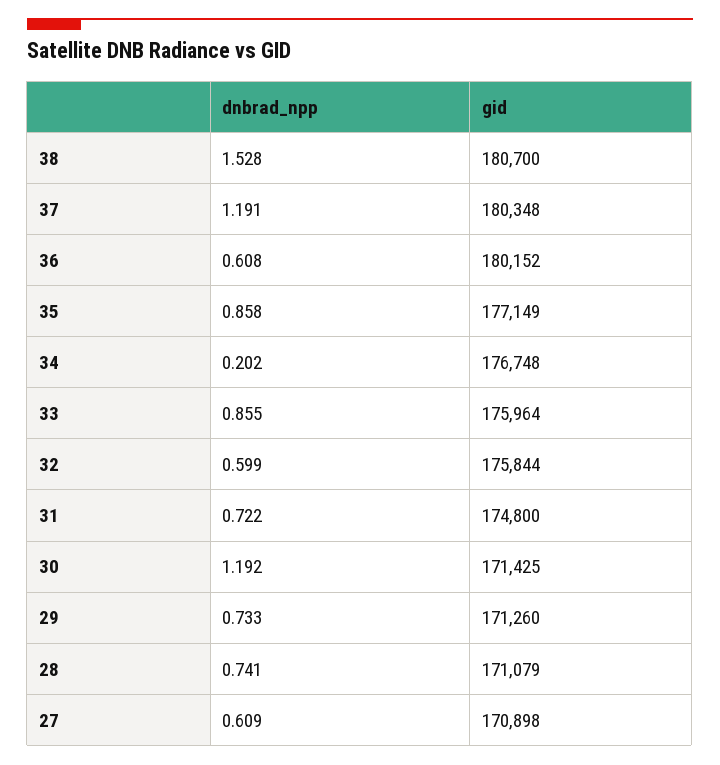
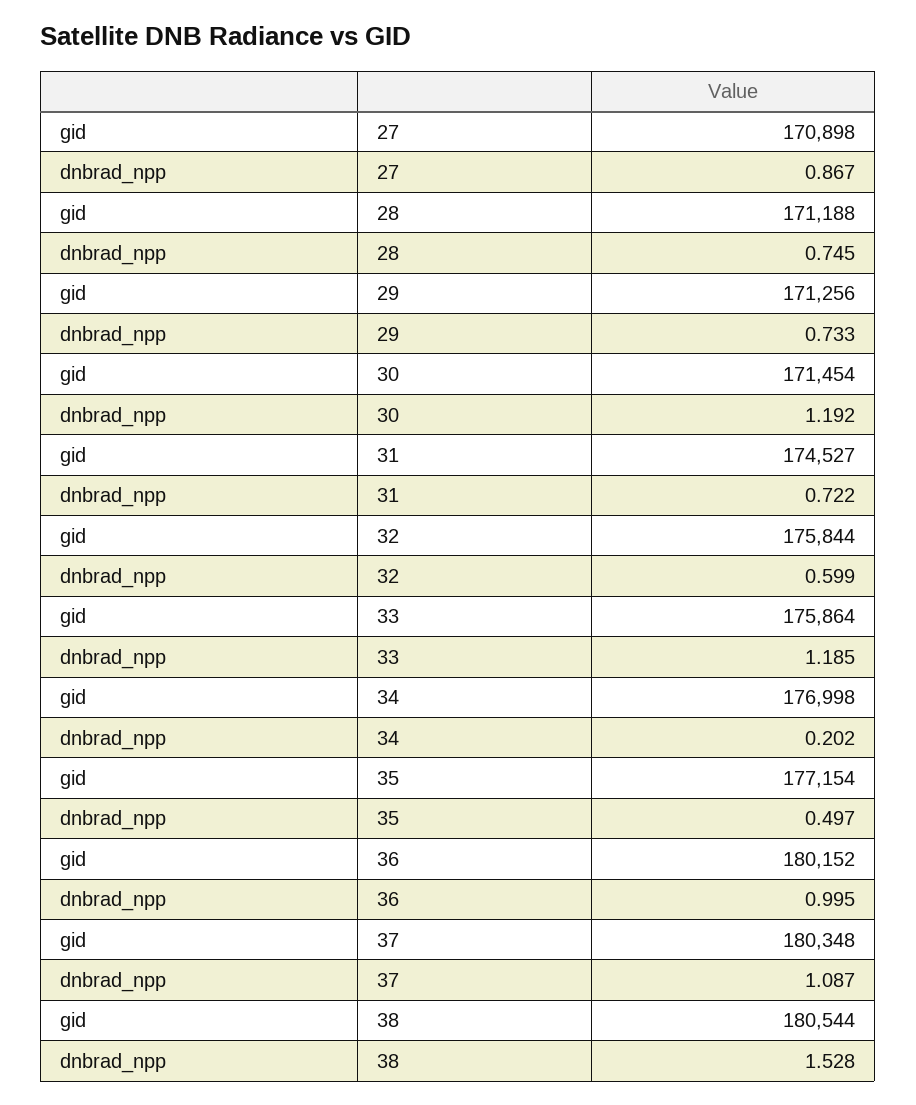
gid, 38: 180700 -> 180544
dnbrad_npp, 37: 1.191 -> 1.087
dnbrad_npp, 36: 0.608 -> 0.995
dnbrad_npp, 35: 0.858 -> 0.497
gid, 35: 177149 -> 177154
gid, 34: 176748 -> 176998
dnbrad_npp, 33: 0.855 -> 1.185
gid, 33: 175964 -> 175864
gid, 31: 174800 -> 174527
gid, 30: 171425 -> 171454
gid, 29: 171260 -> 171256
dnbrad_npp, 28: 0.741 -> 0.745
gid, 28: 171079 -> 171188
dnbrad_npp, 27: 0.609 -> 0.867

